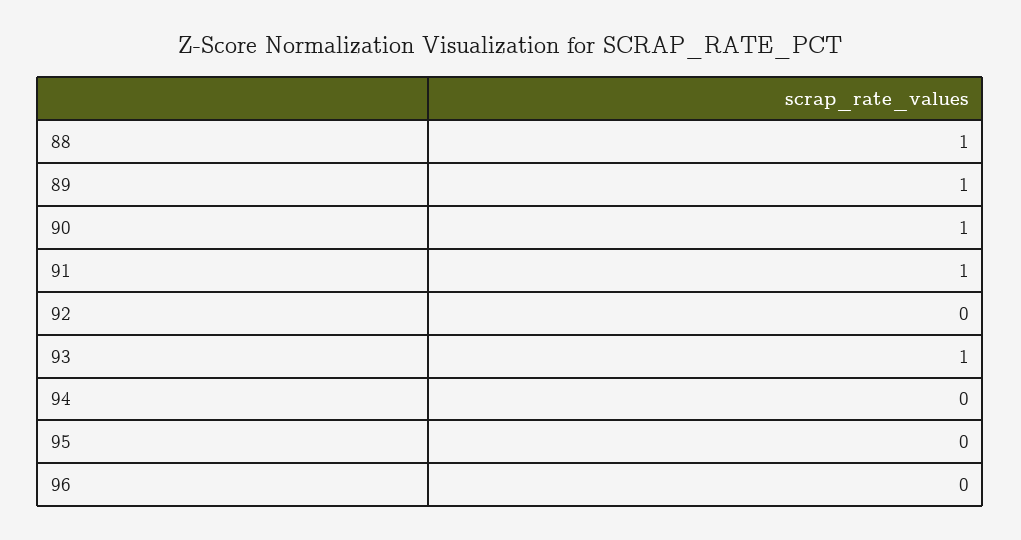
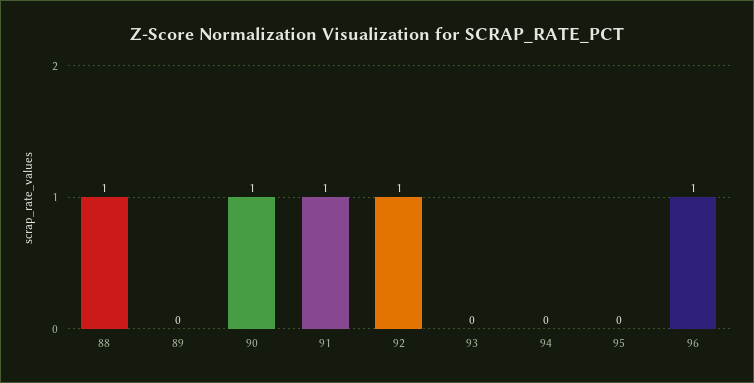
89: 1 -> 0
92: 0 -> 1
93: 1 -> 0
96: 0 -> 1

